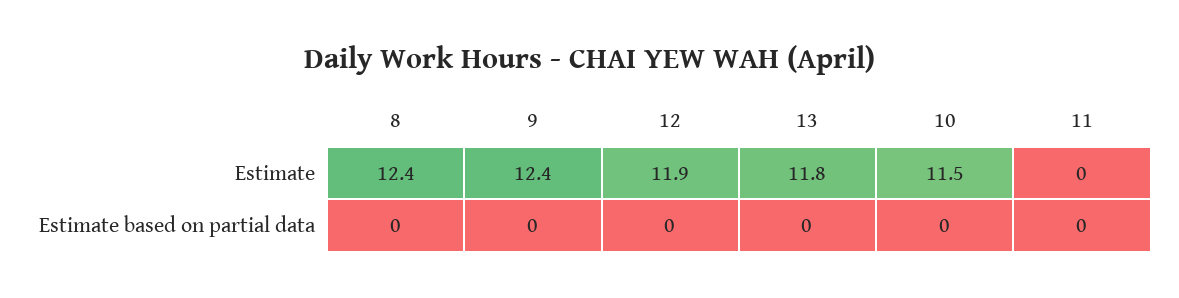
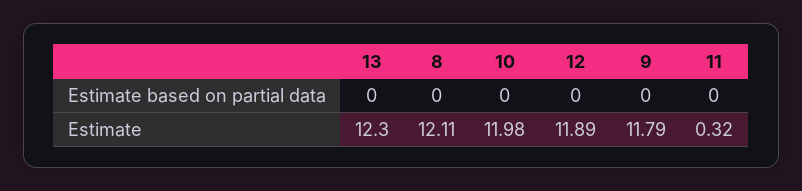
8, Estimate: 12.4 -> 12.11
9, Estimate: 12.4 -> 11.79
13, Estimate: 11.8 -> 12.3
10, Estimate: 11.5 -> 11.98
11, Estimate: 0 -> 0.32

